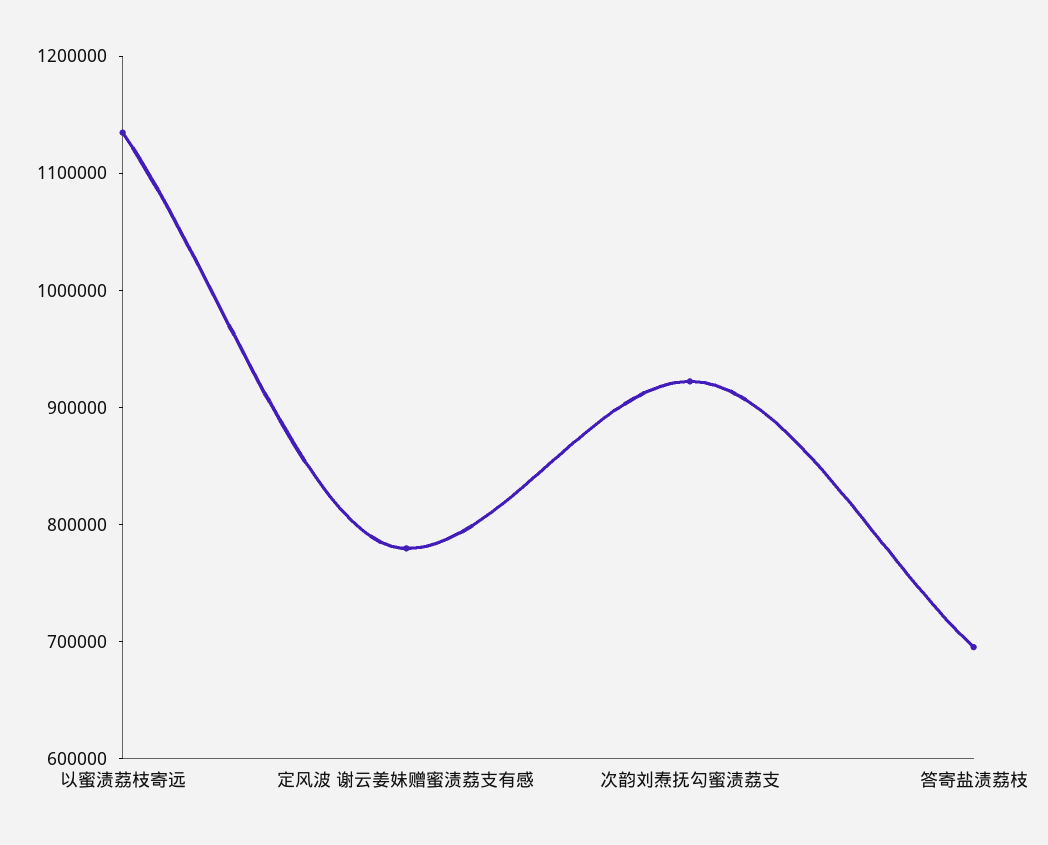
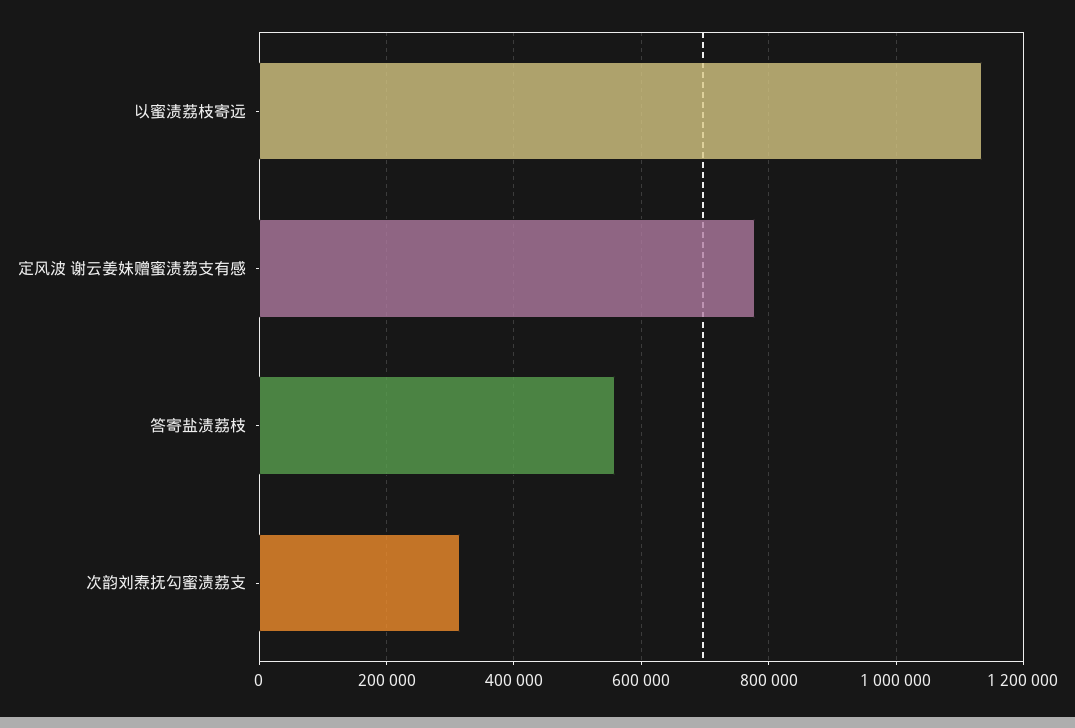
次韵刘焘抚勾蜜渍荔支: 920000 -> 320000
答寄盐渍荔枝: 700000 -> 560000

